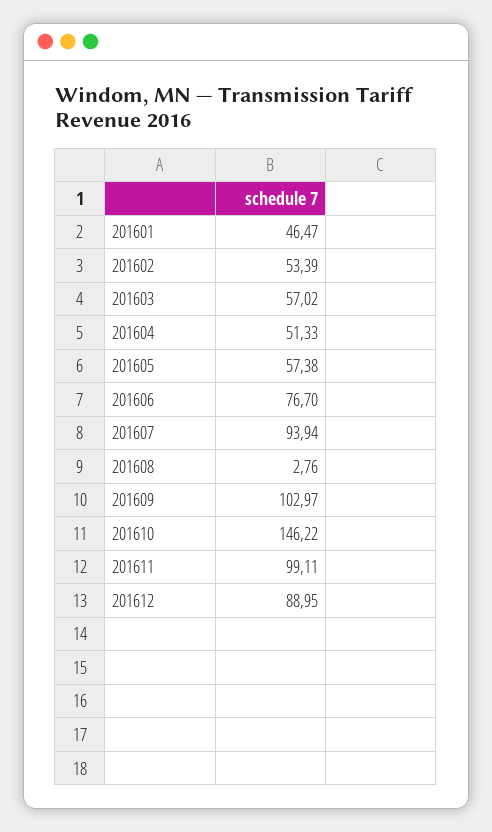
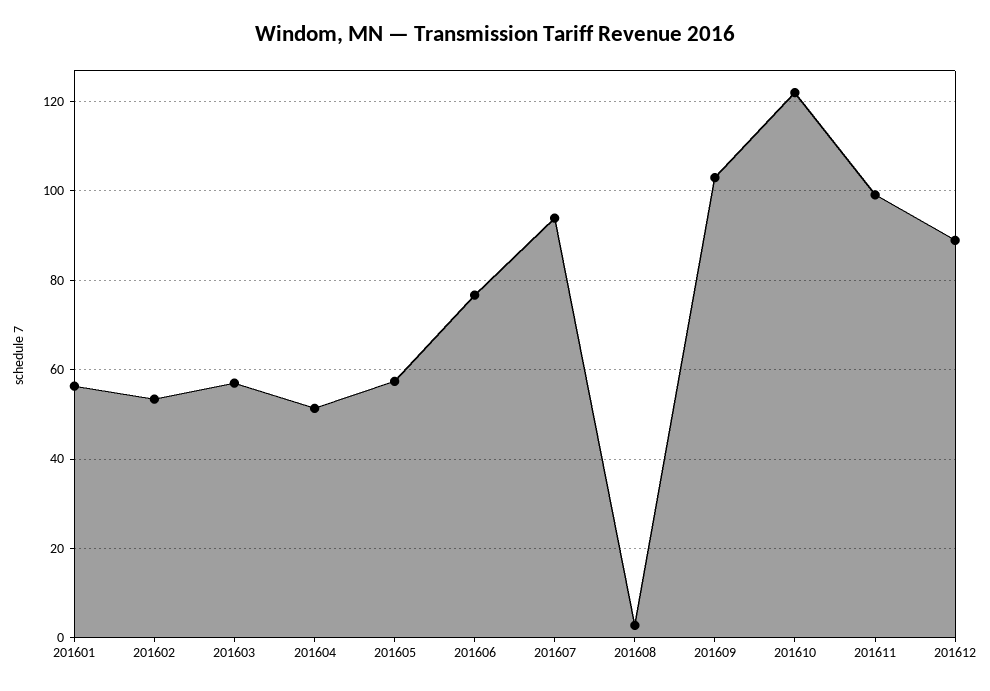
201601: 46.47 -> 56
201610: 146.22 -> 122

